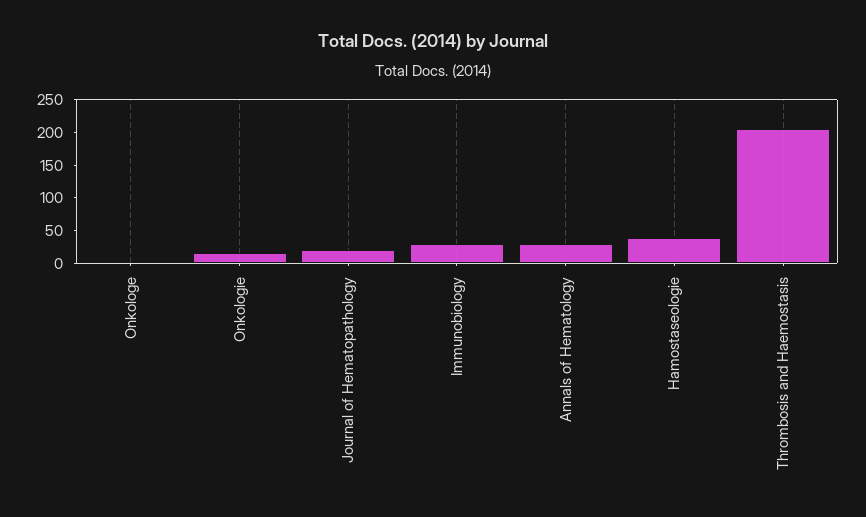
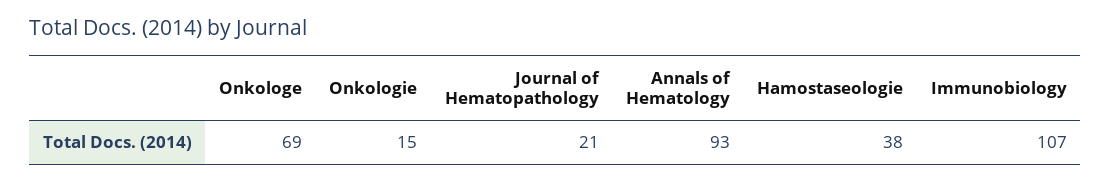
Onkologe: 0 -> 69
Immunobiology: 25 -> 107
Annals of Hematology: 25 -> 93
Thrombosis and Haemostasis: 200 -> none

